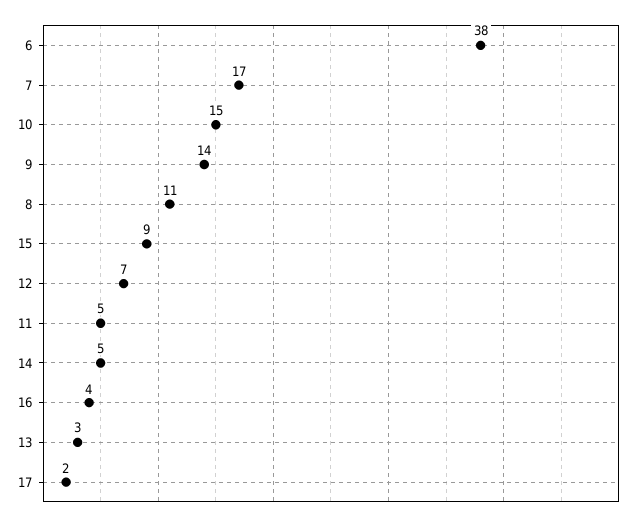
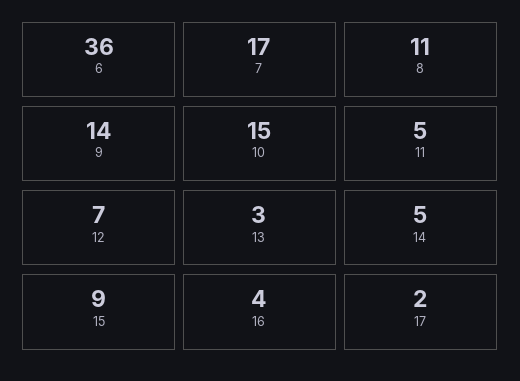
6: 38 -> 36

